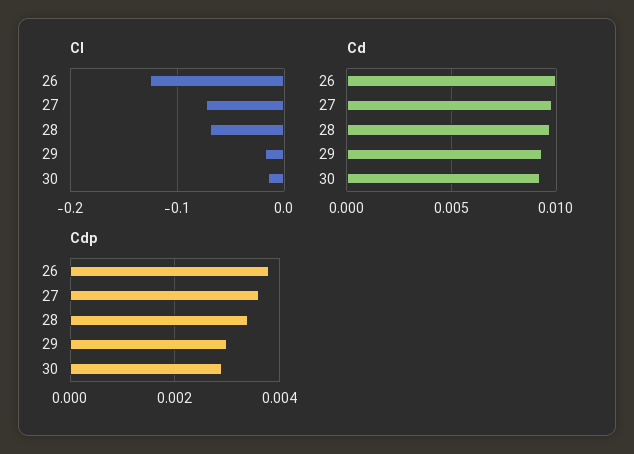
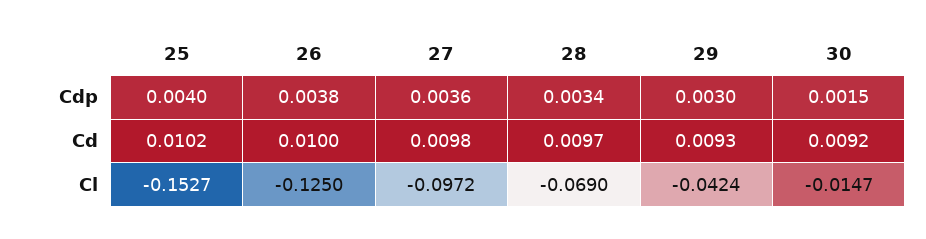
Cl, 27: -0.07 -> -0.0972
Cl, 29: -0.02 -> -0.0424
Cdp, 30: 0.003 -> 0.0015
Cdp, 25: none -> 0.004
Cd, 25: none -> 0.0102
Cl, 25: none -> -0.1527

